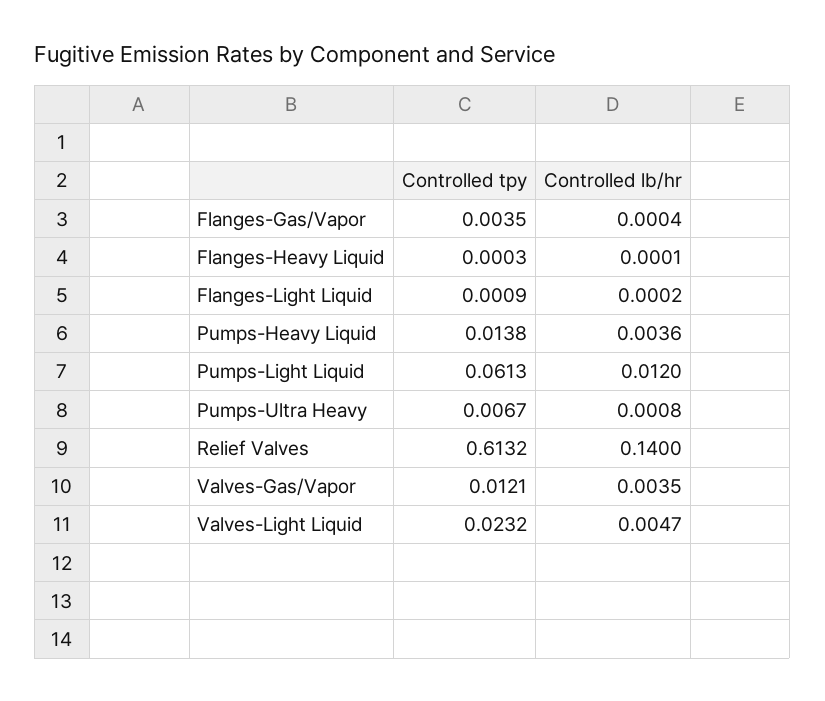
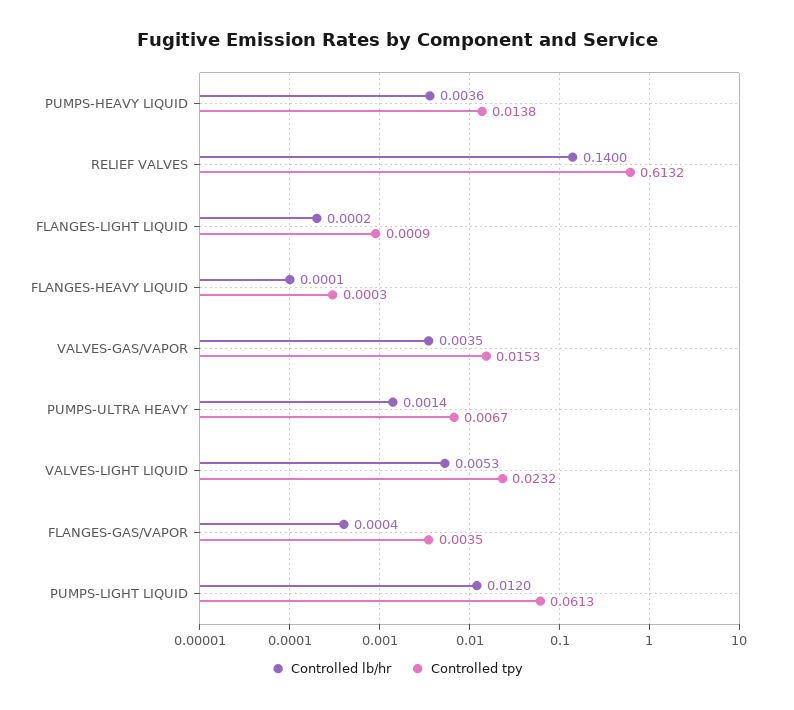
Controlled lb/hr, Pumps-Ultra Heavy: 0.0008 -> 0.0014
Controlled tpy, Valves-Gas/Vapor: 0.0121 -> 0.0153
Controlled lb/hr, Valves-Light Liquid: 0.0047 -> 0.0053

